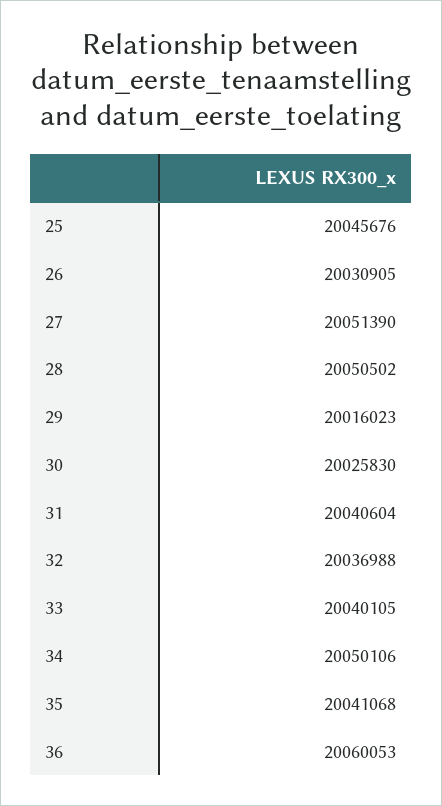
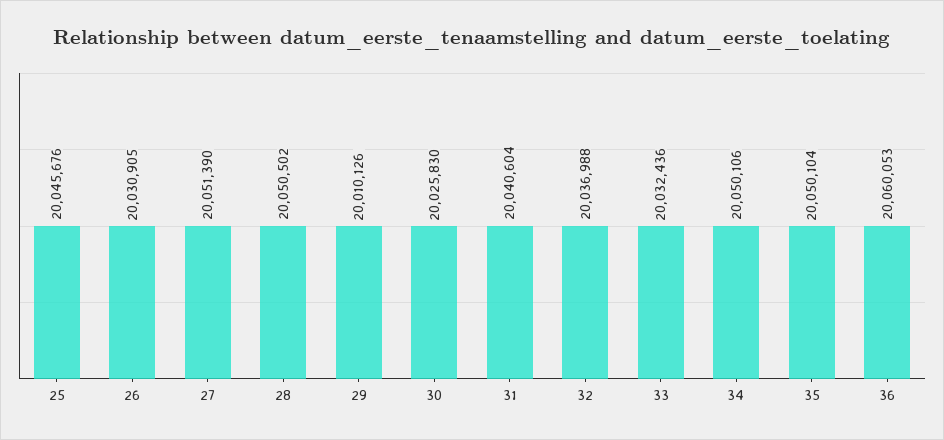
29: 20016023 -> 20010126
33: 20040105 -> 20032436
35: 20041068 -> 20050104

